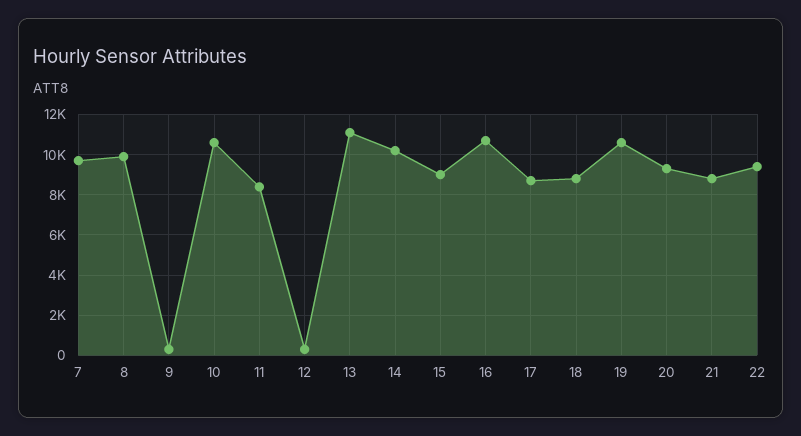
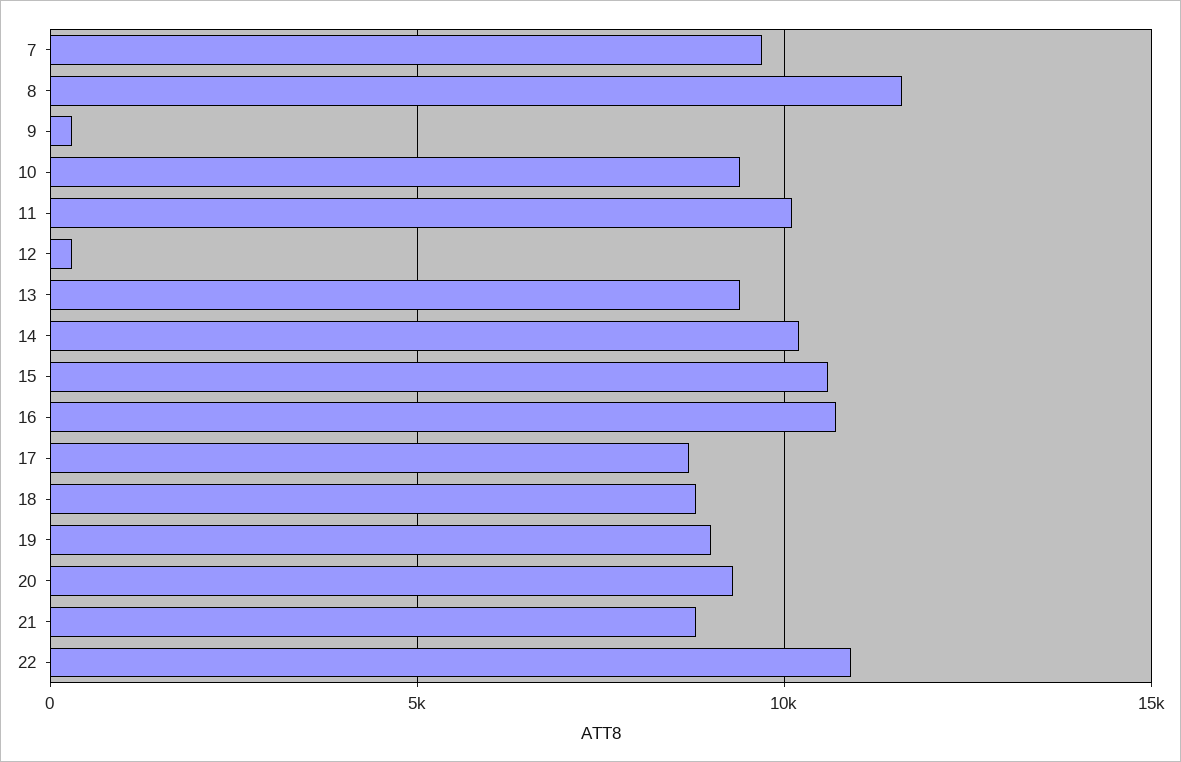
8: 10000 -> 11500
10: 10500 -> 9500
11: 8500 -> 10000
13: 11000 -> 9500
15: 9000 -> 10500
19: 10500 -> 9000
22: 9500 -> 11000

